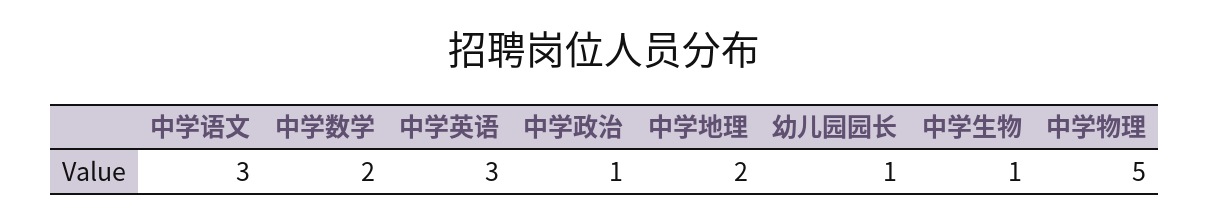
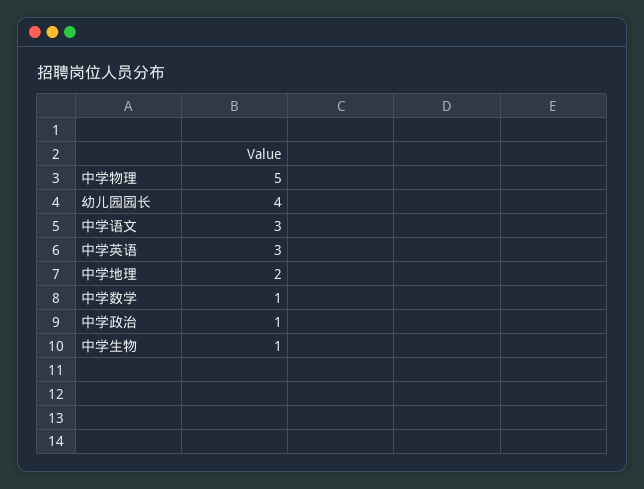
中学数学: 2 -> 1
幼儿园园长: 1 -> 4

